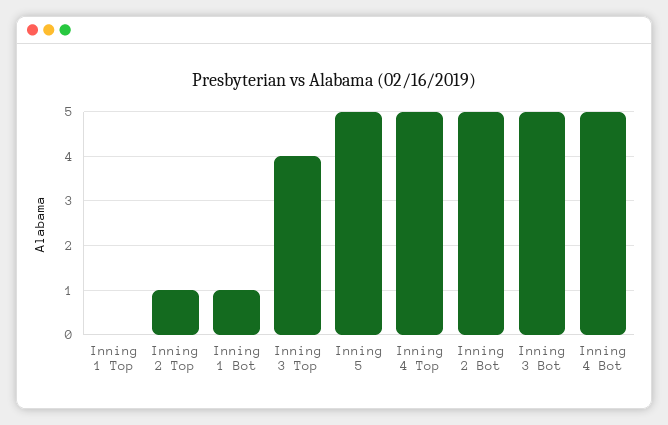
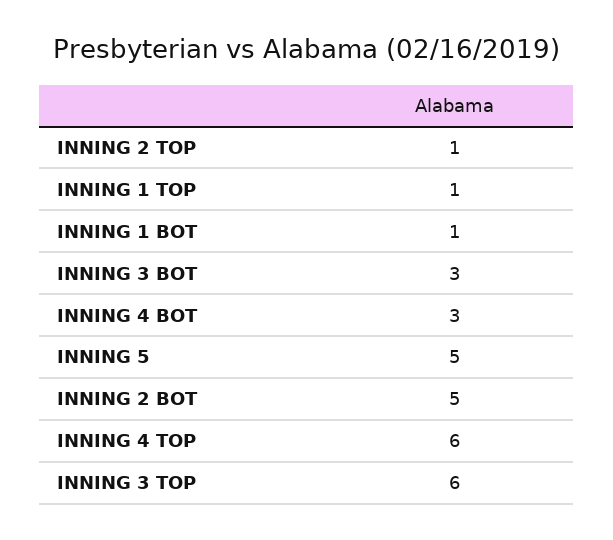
Inning 1 Top: 0 -> 1
Inning 3 Top: 4 -> 6
Inning 4 Top: 5 -> 6
Inning 3 Bot: 5 -> 3
Inning 4 Bot: 5 -> 3

